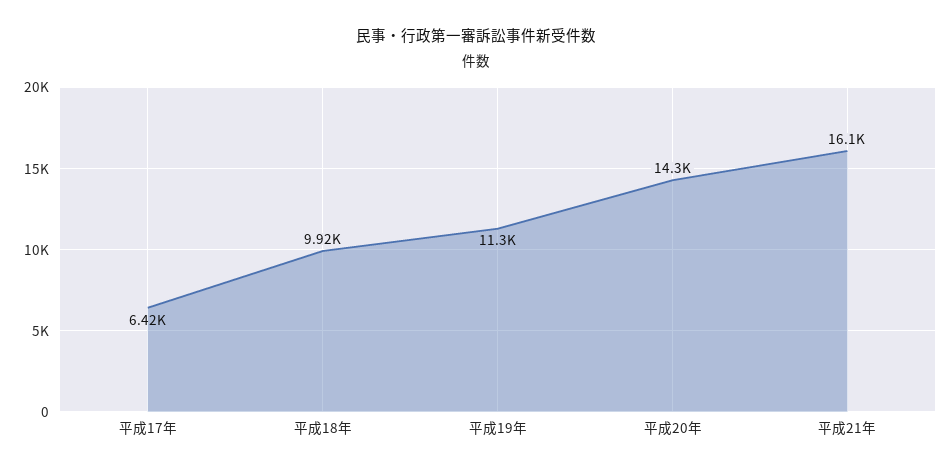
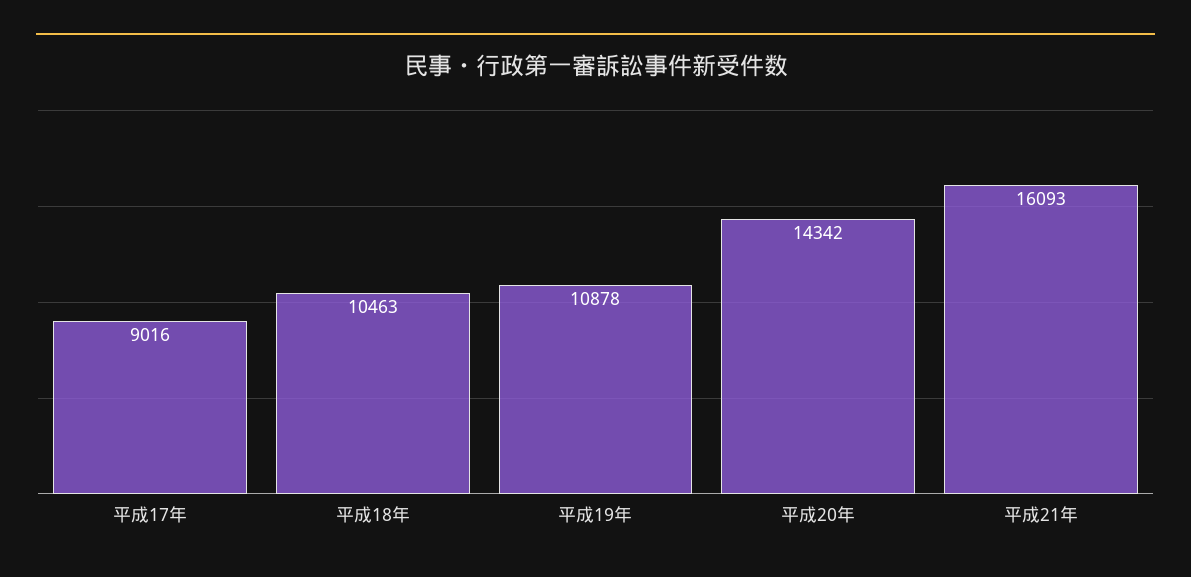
平成17年: 6420 -> 9016
平成18年: 9920 -> 10463
平成19年: 11300 -> 10878

